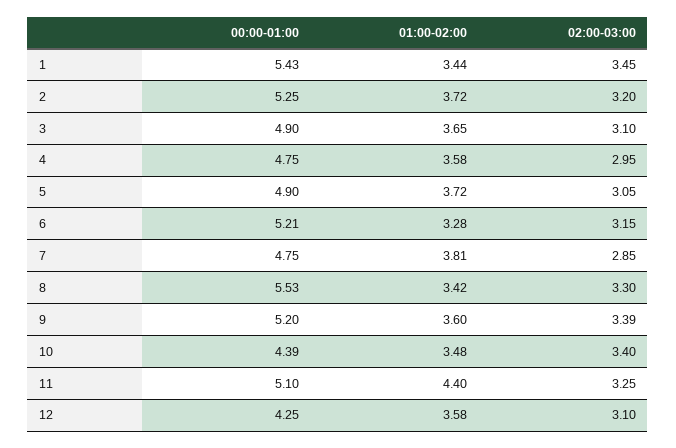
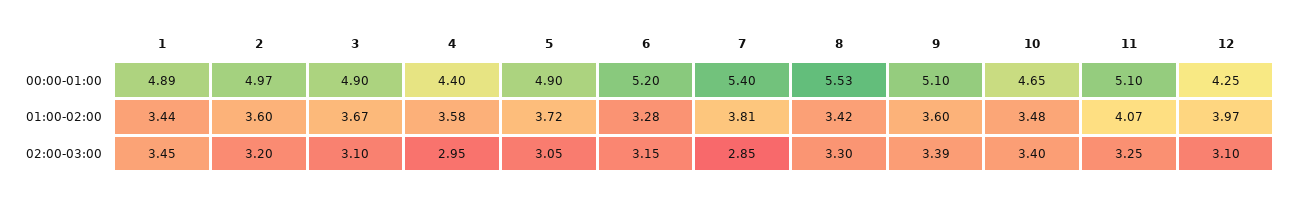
00:00-01:00, 1: 5.43 -> 4.89
00:00-01:00, 2: 5.25 -> 4.97
01:00-02:00, 2: 3.72 -> 3.6
01:00-02:00, 3: 3.65 -> 3.67
00:00-01:00, 4: 4.75 -> 4.4
00:00-01:00, 6: 5.21 -> 5.2
00:00-01:00, 7: 4.75 -> 5.4
00:00-01:00, 9: 5.2 -> 5.1
00:00-01:00, 10: 4.39 -> 4.65
01:00-02:00, 11: 4.4 -> 4.07
01:00-02:00, 12: 3.58 -> 3.97

